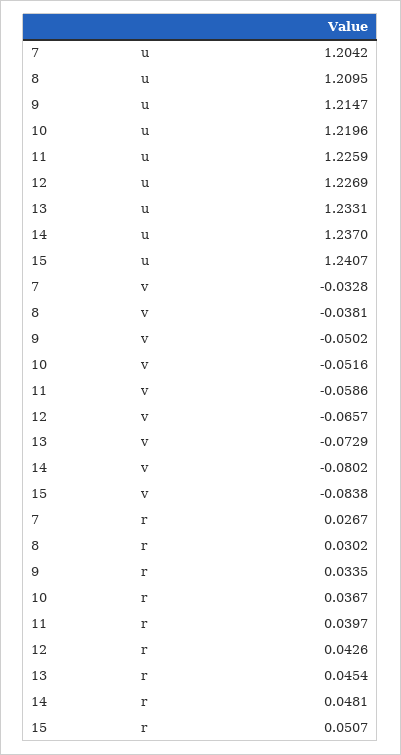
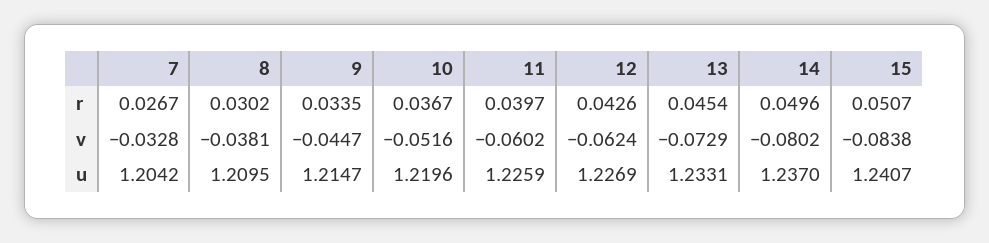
9, v: -0.0502 -> -0.0447
11, v: -0.0586 -> -0.0602
12, v: -0.0657 -> -0.0624
14, r: 0.0481 -> 0.0496

